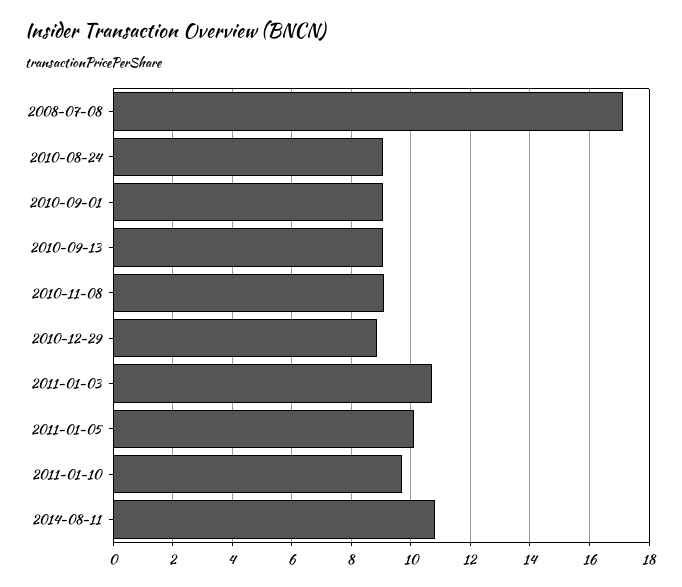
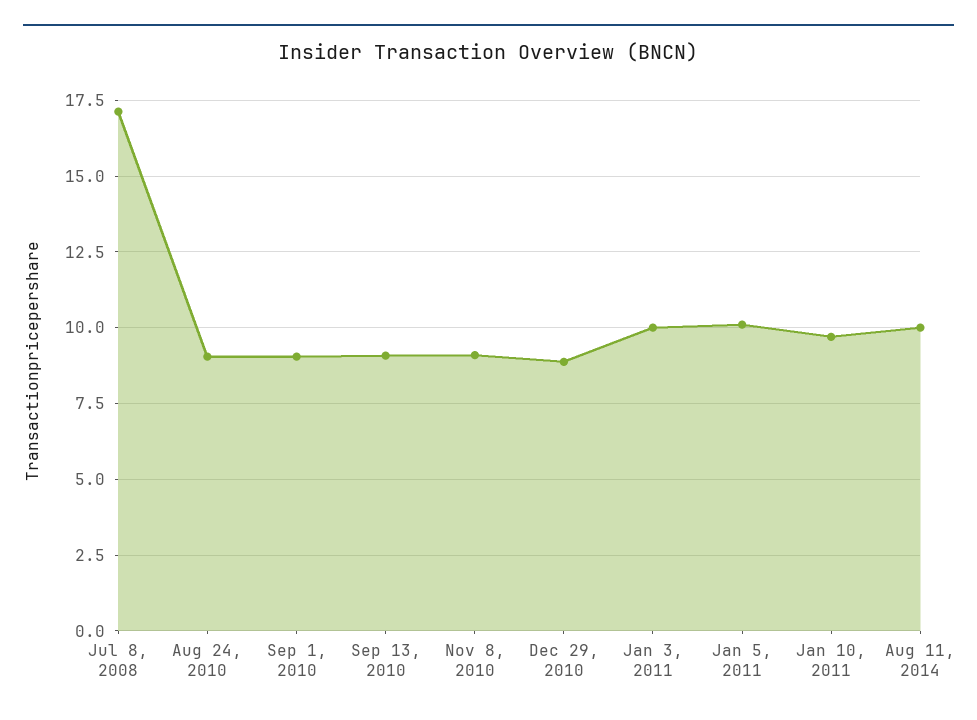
2011-01-03: 10.75 -> 10
2014-08-11: 10.75 -> 10

